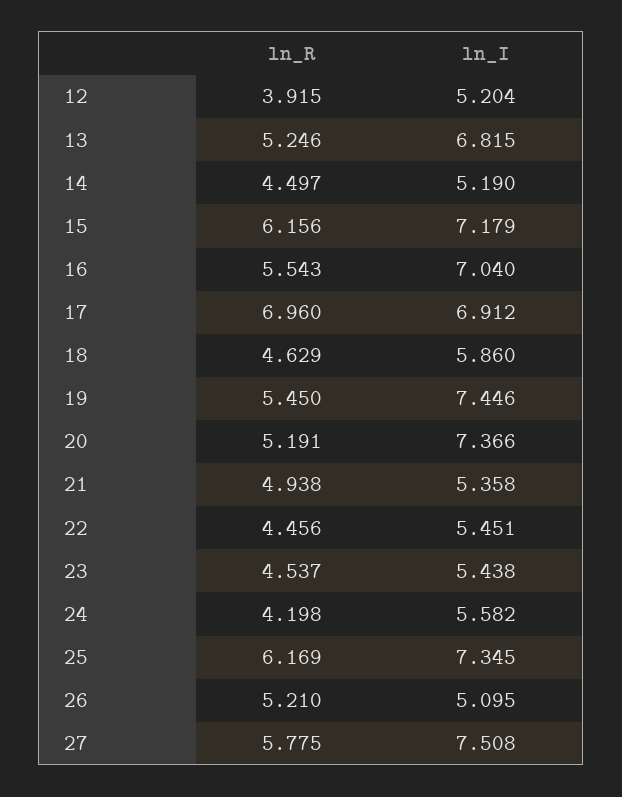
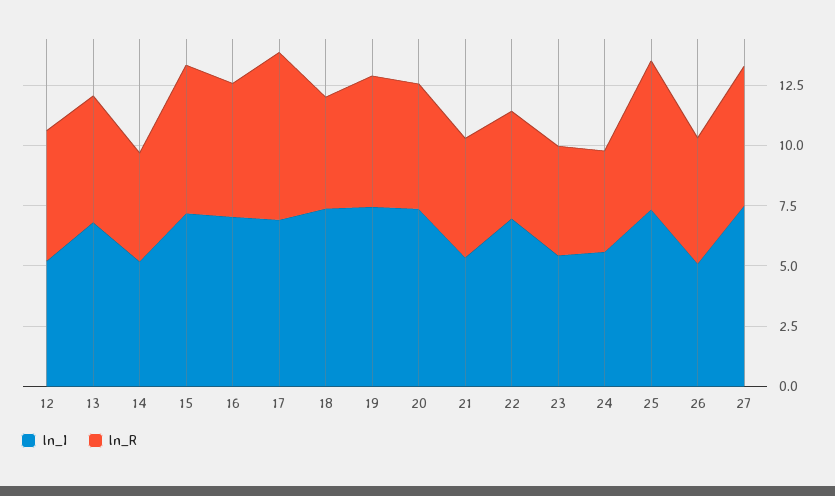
ln_R, 12: 3.915 -> 5.5
ln_I, 18: 5.86 -> 7.5
ln_I, 22: 5.451 -> 7

